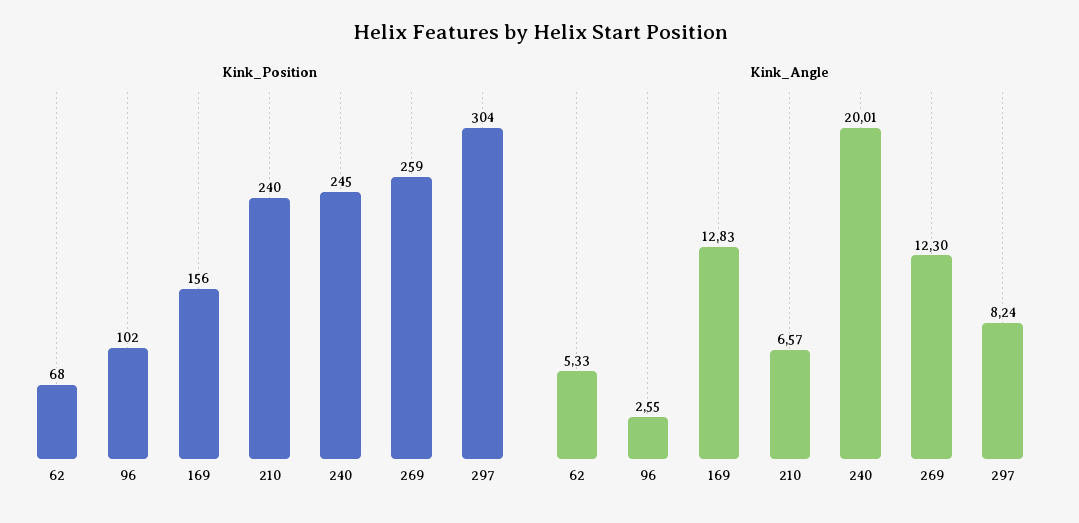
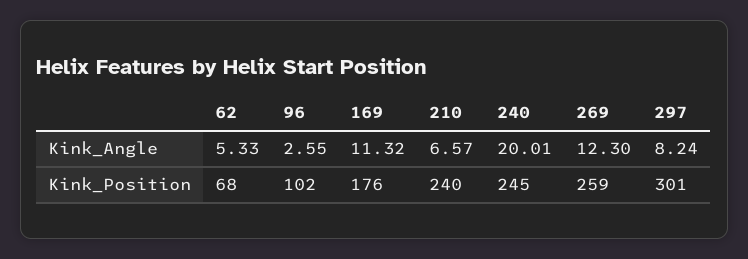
Kink_Position, 169: 156 -> 176
Kink_Position, 297: 304 -> 301
Kink_Angle, 169: 12.83 -> 11.32

